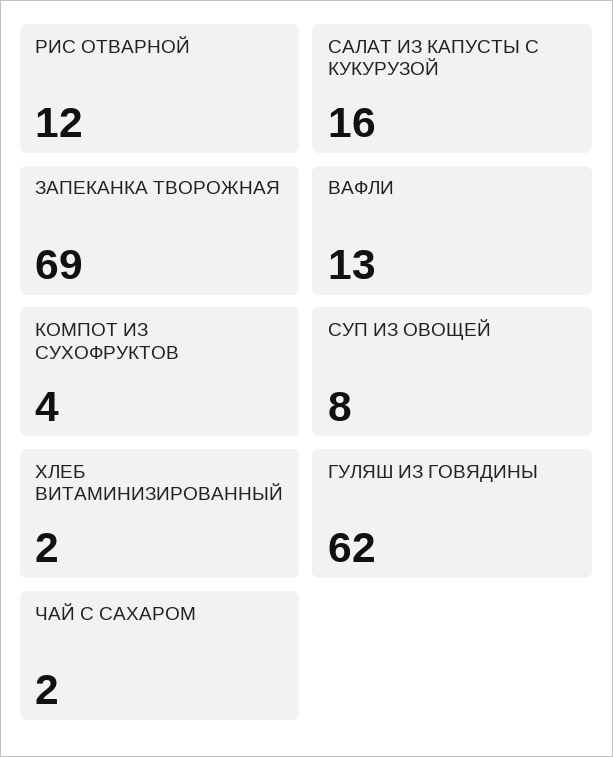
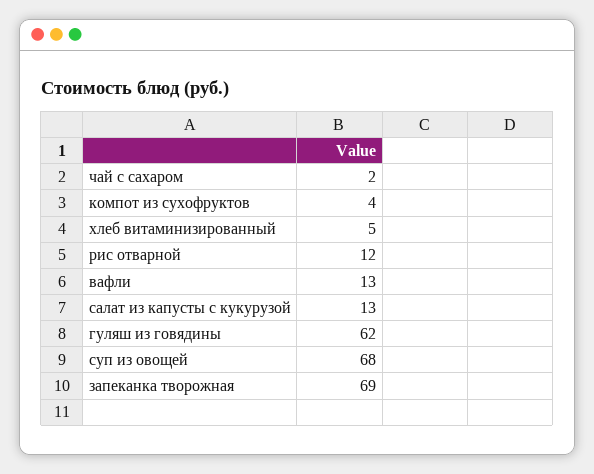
САЛАТ ИЗ КАПУСТЫ С КУКУРУЗОЙ: 16 -> 13
СУП ИЗ ОВОЩЕЙ: 8 -> 68
ХЛЕБ ВИТАМИНИЗИРОВАННЫЙ: 2 -> 5

